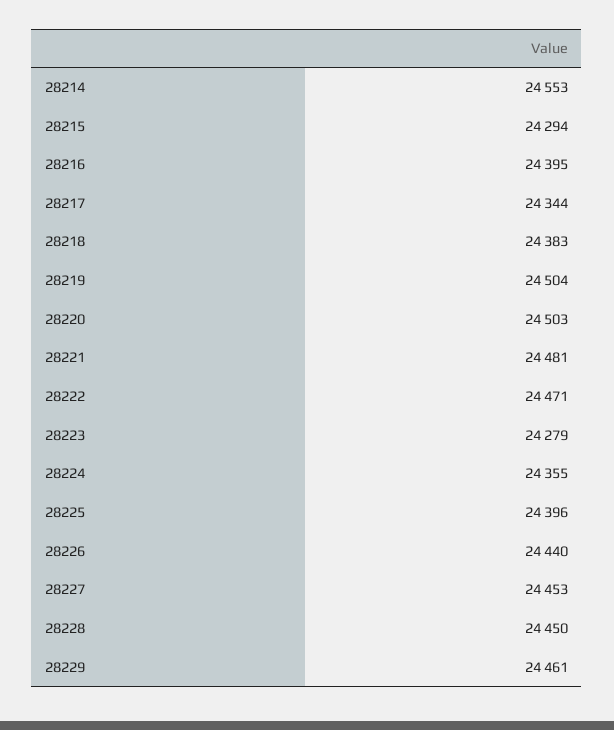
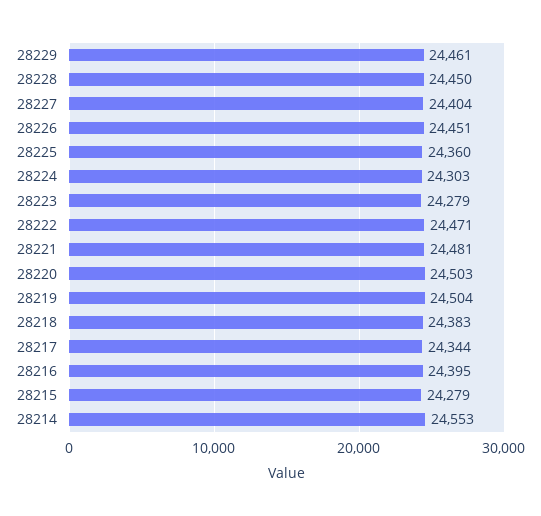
28215: 24294 -> 24279
28224: 24355 -> 24303
28225: 24396 -> 24360
28226: 24440 -> 24451
28227: 24453 -> 24404

